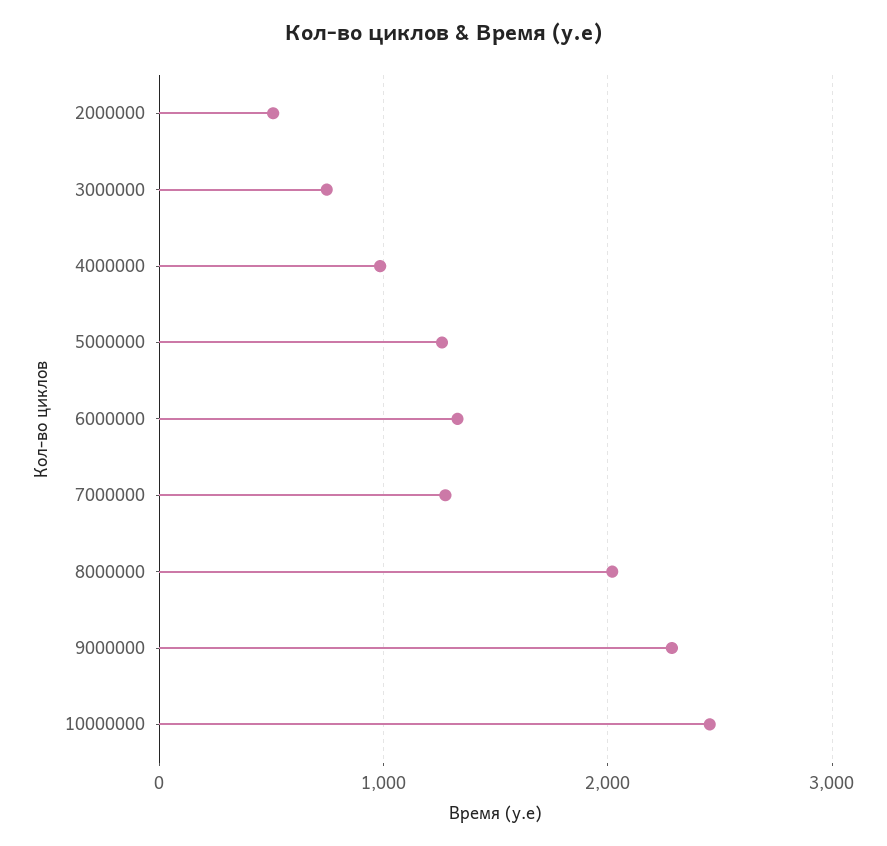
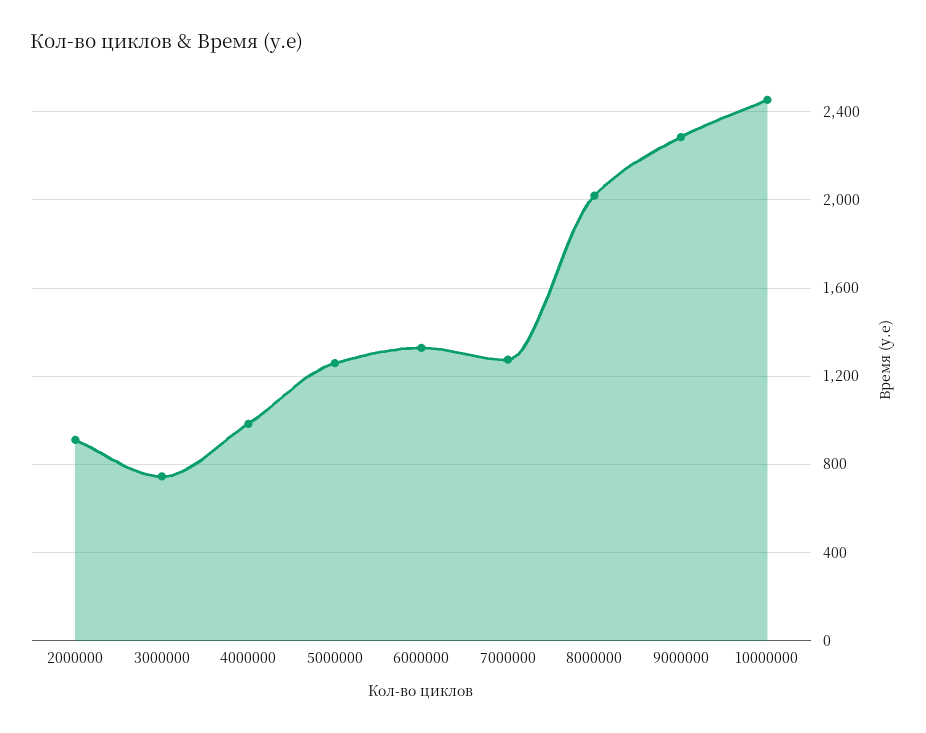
2000000: 500 -> 900

